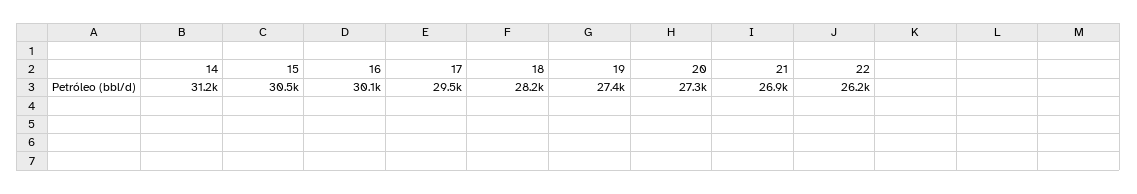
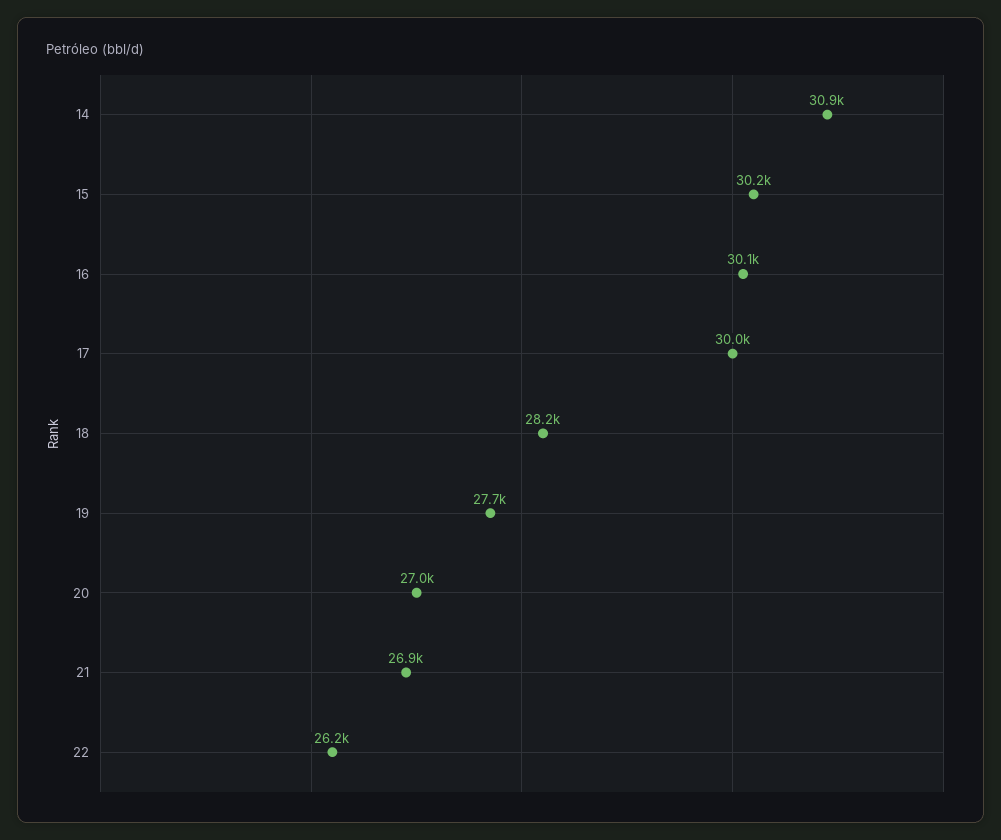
14: 31200 -> 30900
15: 30500 -> 30200
17: 29500 -> 30000
19: 27400 -> 27700
20: 27300 -> 27000

